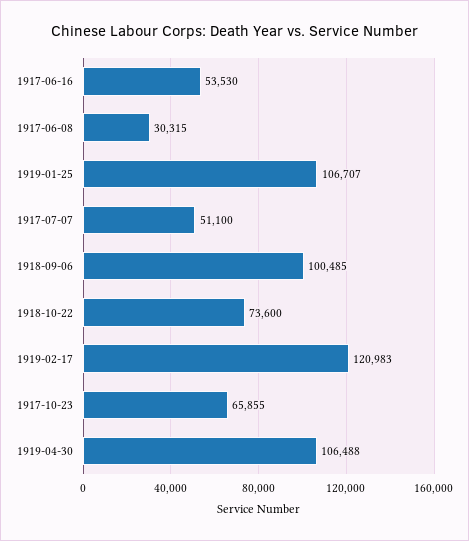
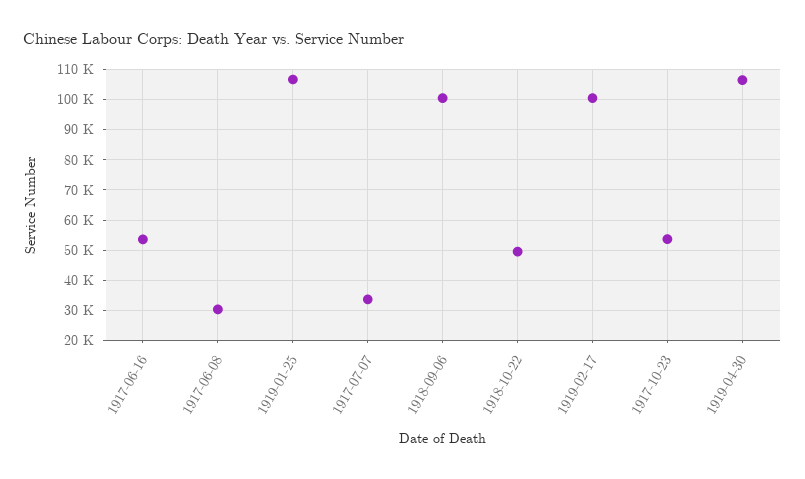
1917-07-07: 51100 -> 34000
1918-10-22: 73600 -> 50000
1919-02-17: 120983 -> 100000
1917-10-23: 65855 -> 54000

